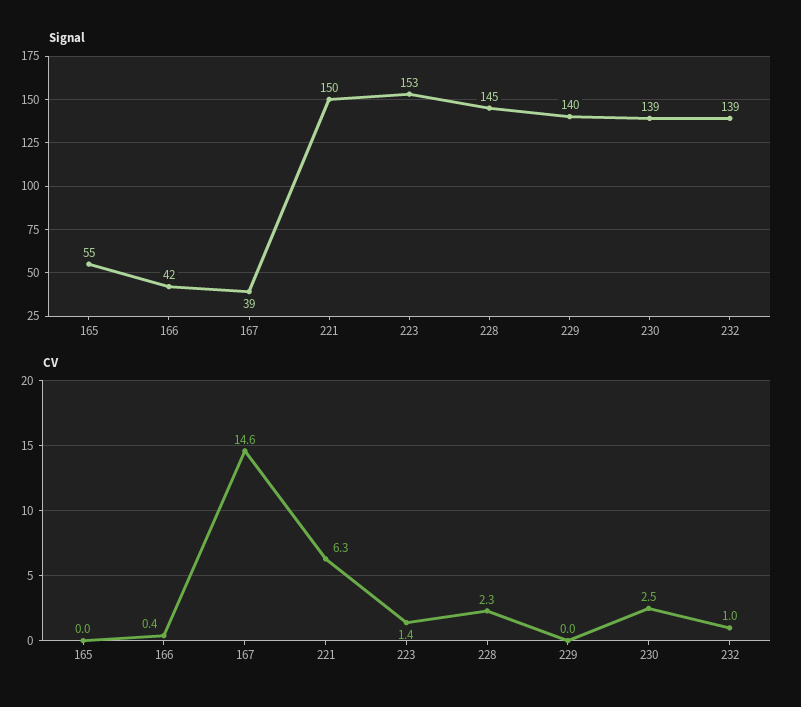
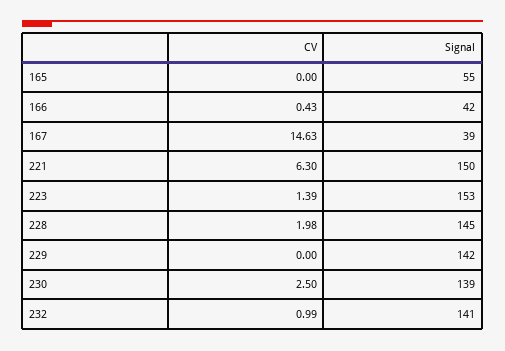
Signal, 229: 140 -> 142
Signal, 232: 139 -> 141
CV, 228: 2.3 -> 1.98

